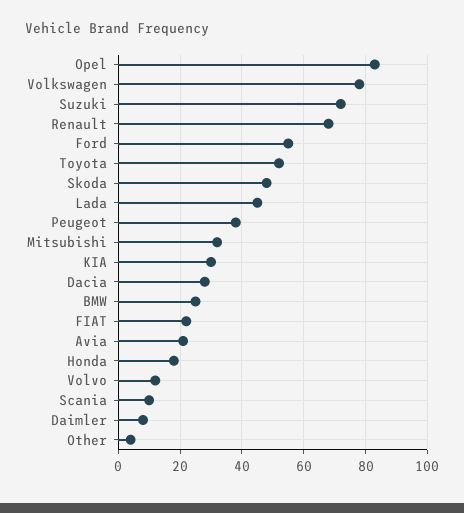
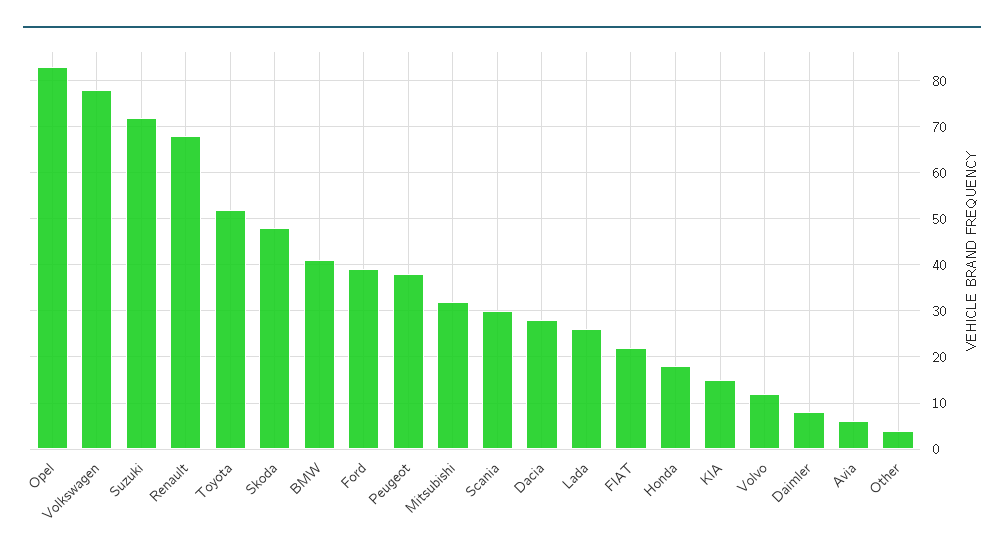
Ford: 55 -> 40
Lada: 45 -> 25
KIA: 30 -> 15
BMW: 25 -> 40
Avia: 20 -> 5
Scania: 10 -> 30

